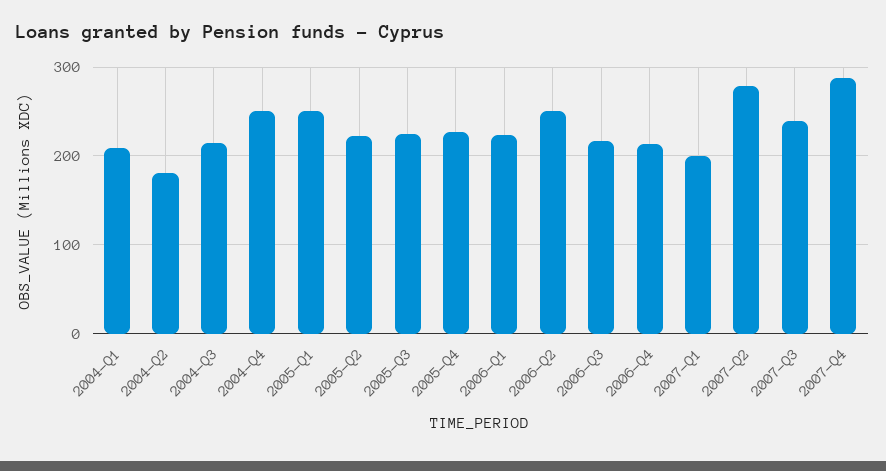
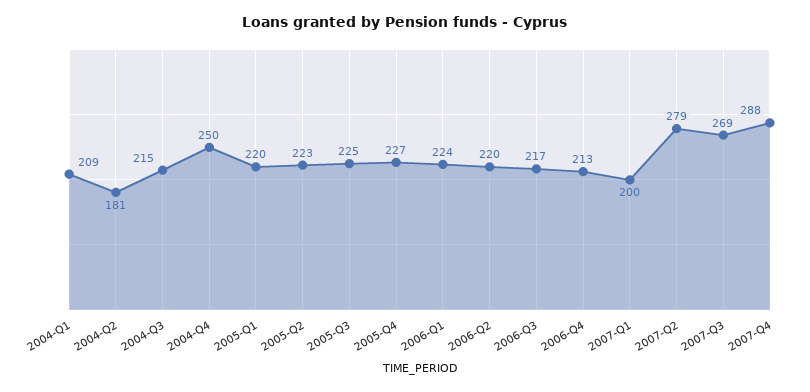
2005-Q1: 250 -> 220
2006-Q2: 250 -> 220
2007-Q3: 240 -> 269

